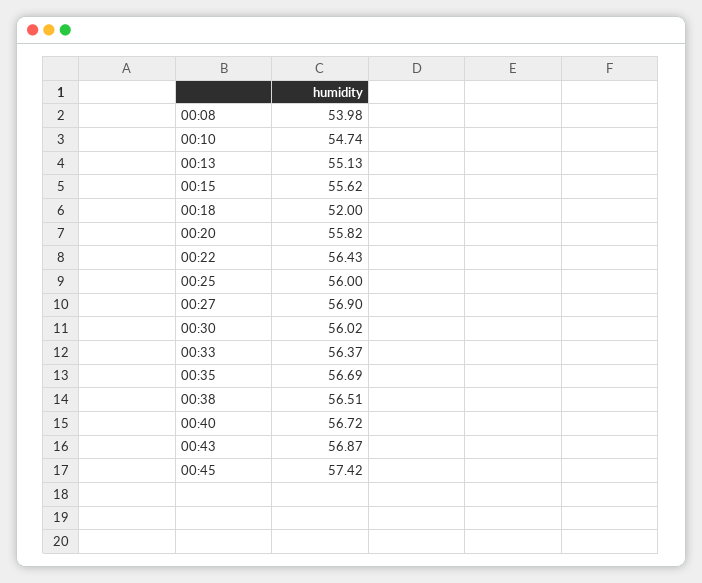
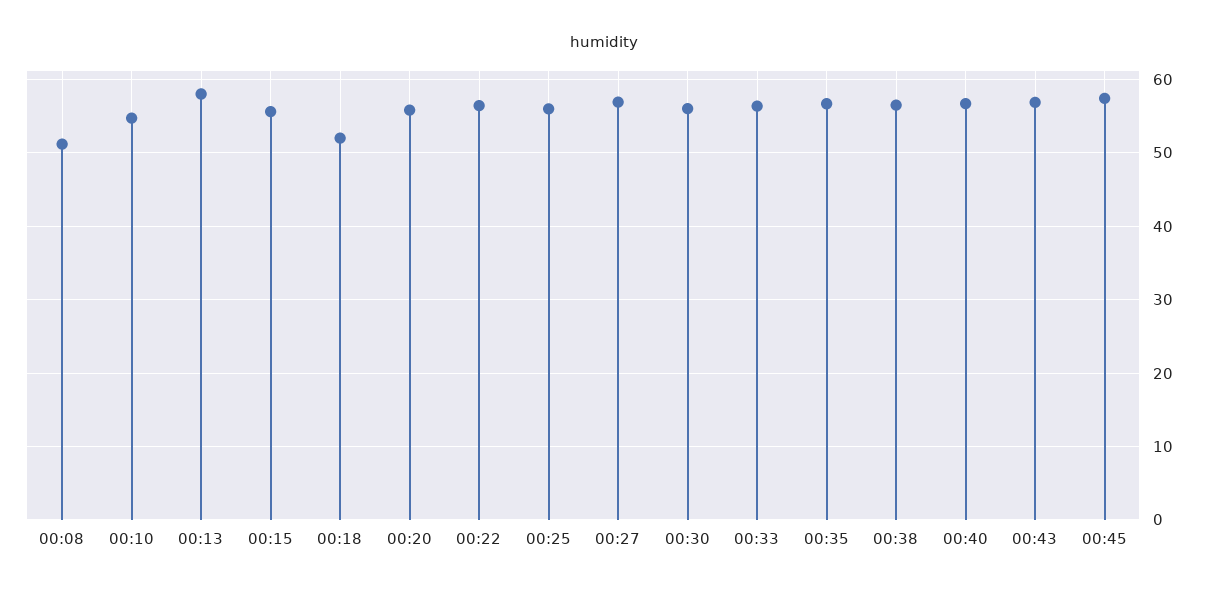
00:08: 53.98 -> 51
00:13: 55.13 -> 58

